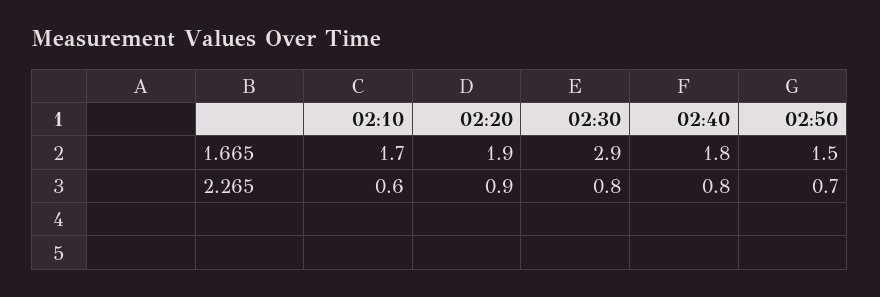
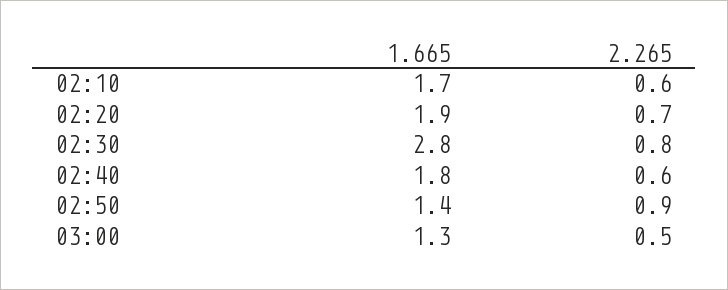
02:30, 1.665: 2.9 -> 2.8
02:50, 1.665: 1.5 -> 1.4
02:20, 2.265: 0.9 -> 0.7
02:40, 2.265: 0.8 -> 0.6
02:50, 2.265: 0.7 -> 0.9
03:00, 1.665: none -> 1.3
03:00, 2.265: none -> 0.5

